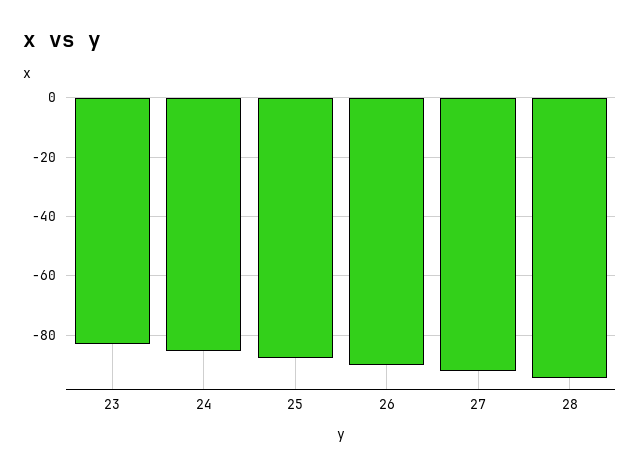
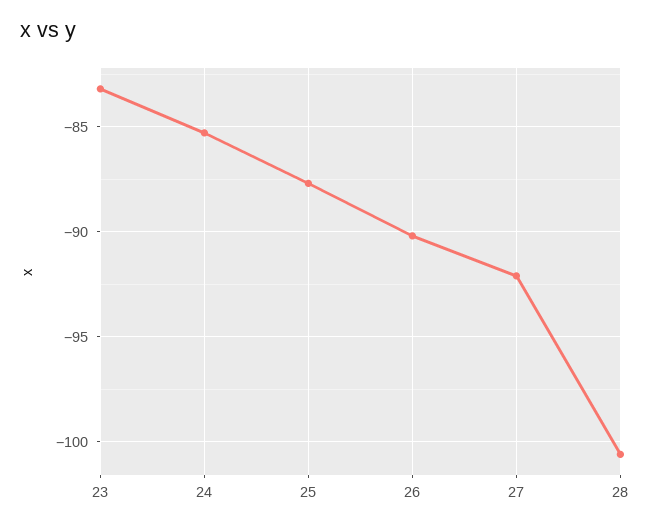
28: -95 -> -100.5

